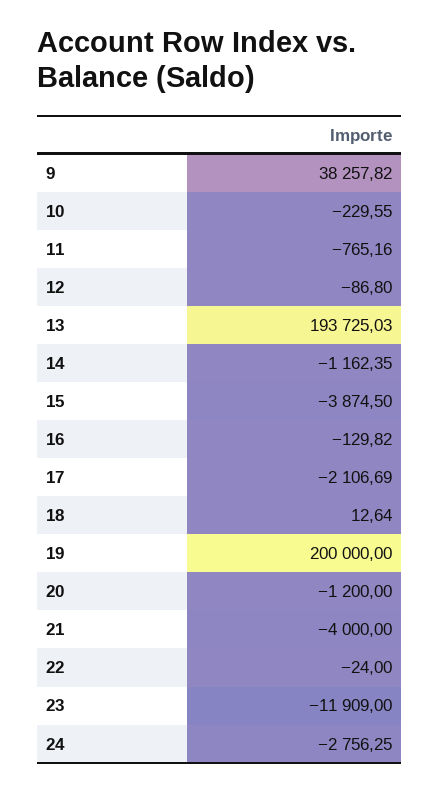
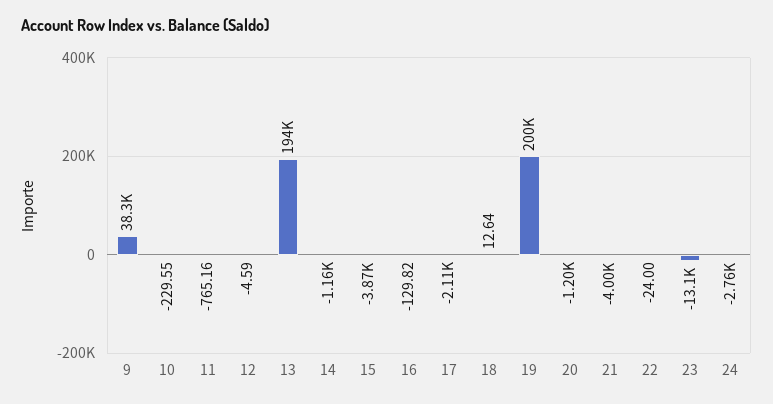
12: -86.8 -> -4.59
23: -11909 -> -13100

